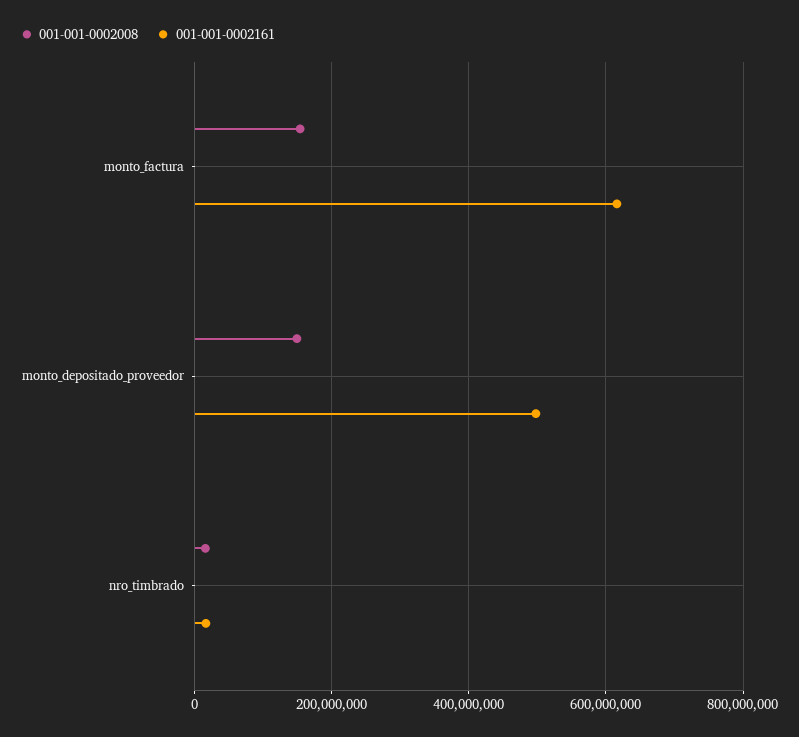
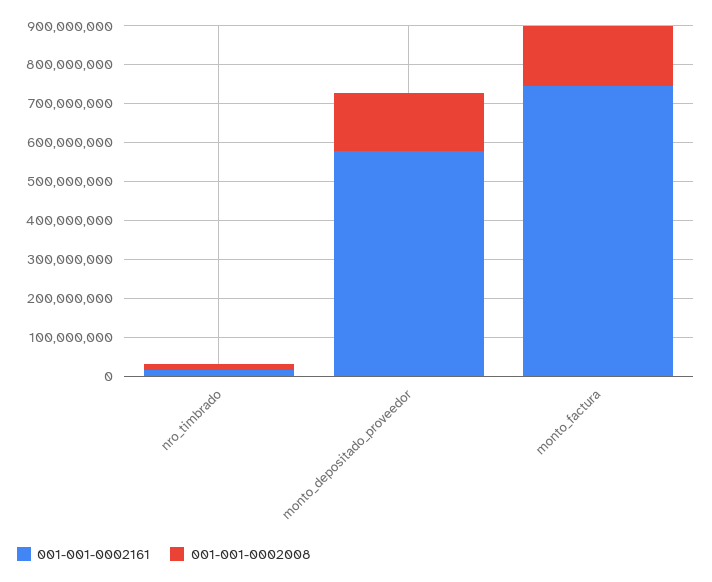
001-001-0002161, monto_factura: 620000000 -> 750000000
001-001-0002161, monto_depositado_proveedor: 500000000 -> 575000000

